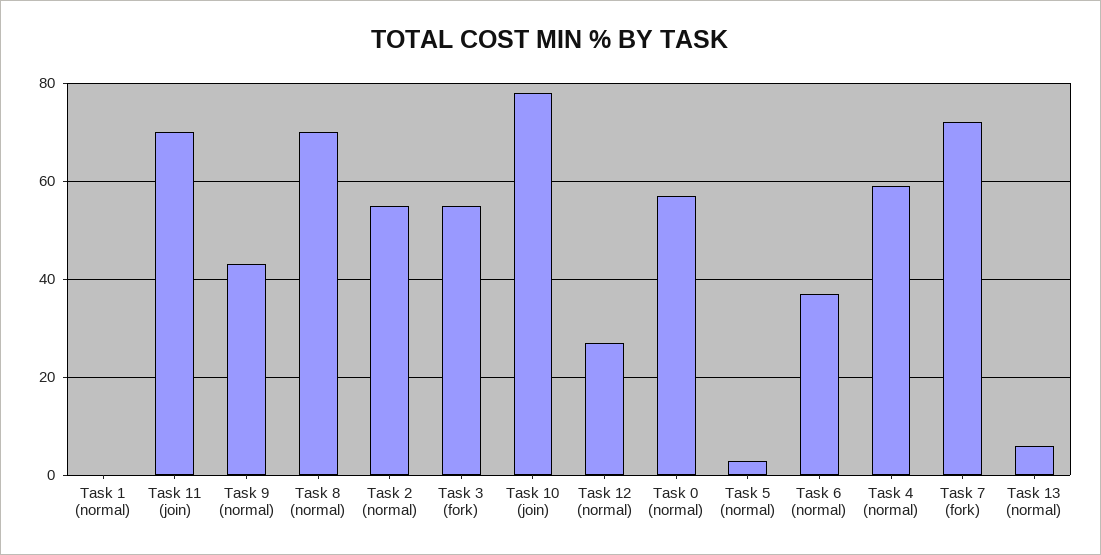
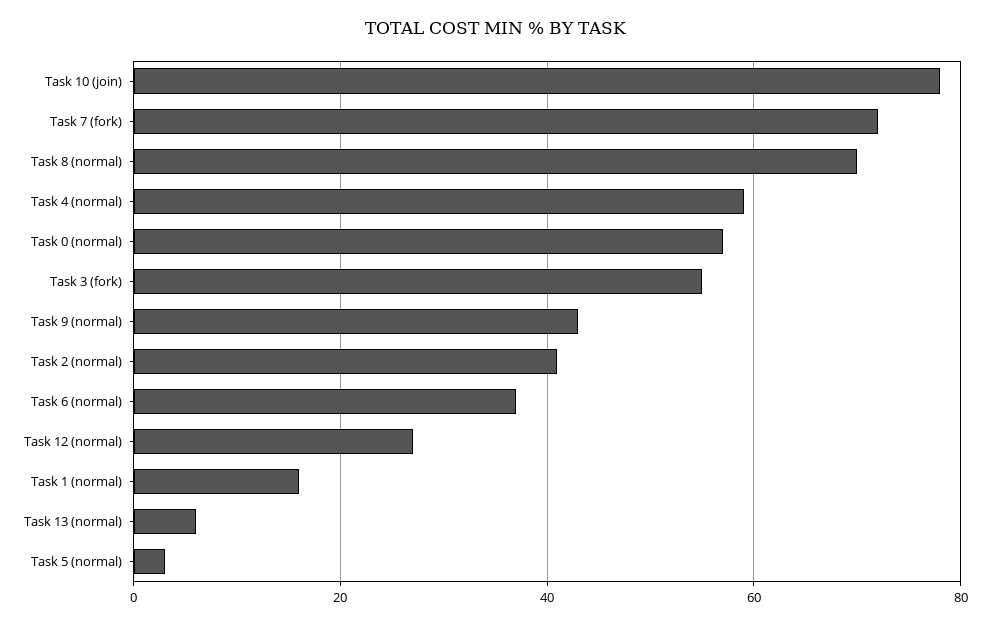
Task 1 (normal): 0 -> 15
Task 11 (join): 70 -> none
Task 2 (normal): 55 -> 40

